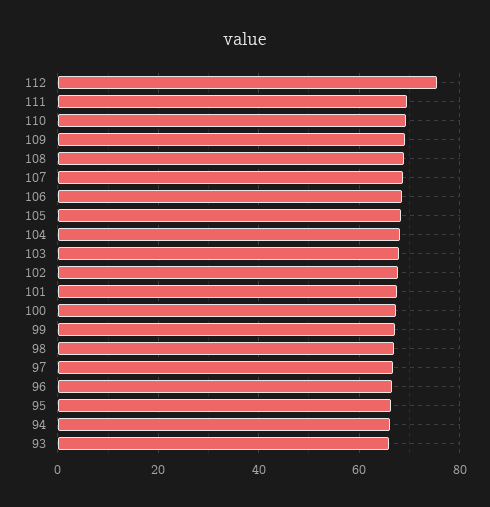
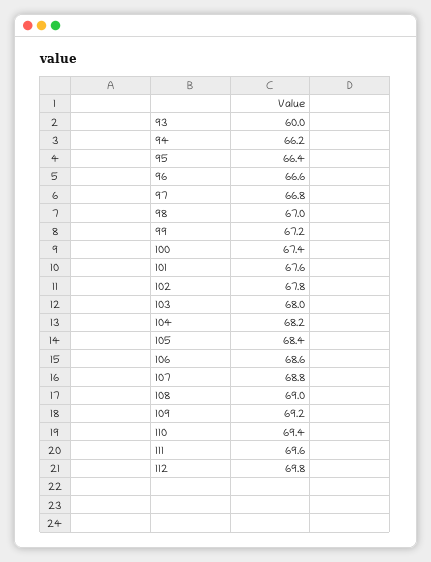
112: 76 -> 69.8
93: 66 -> 60

